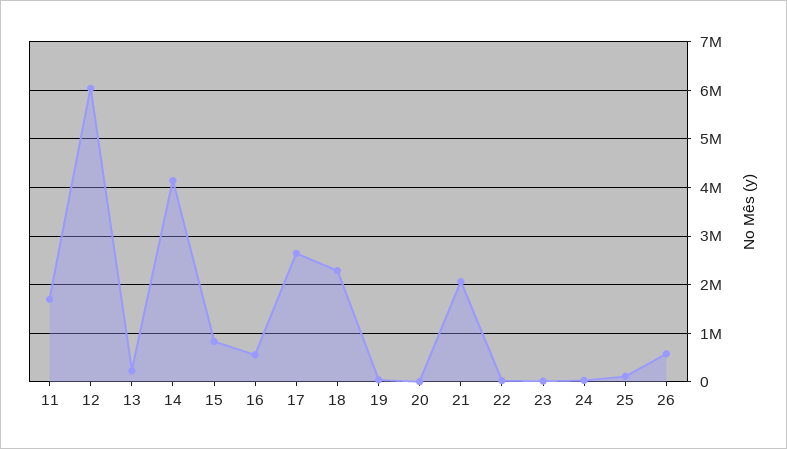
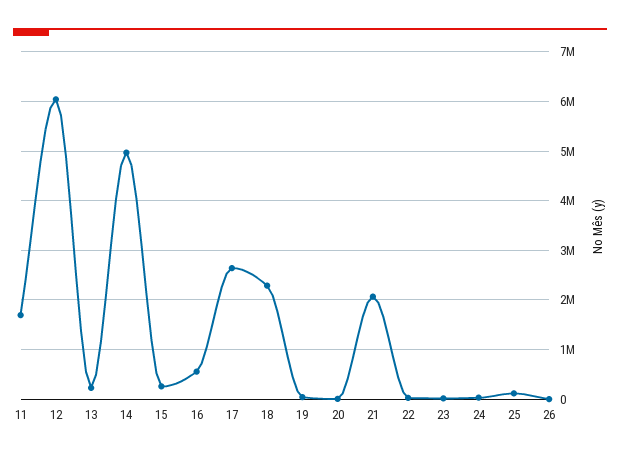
14: 4200000 -> 5000000
15: 800000 -> 200000
26: 600000 -> 0

